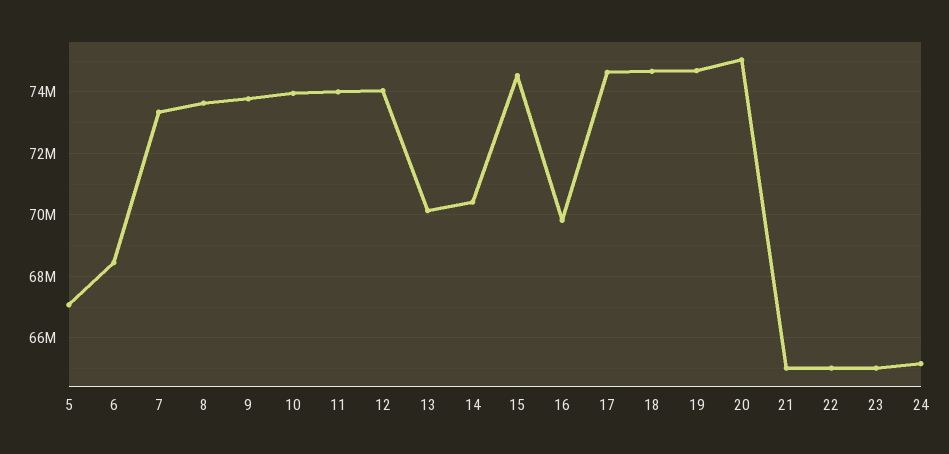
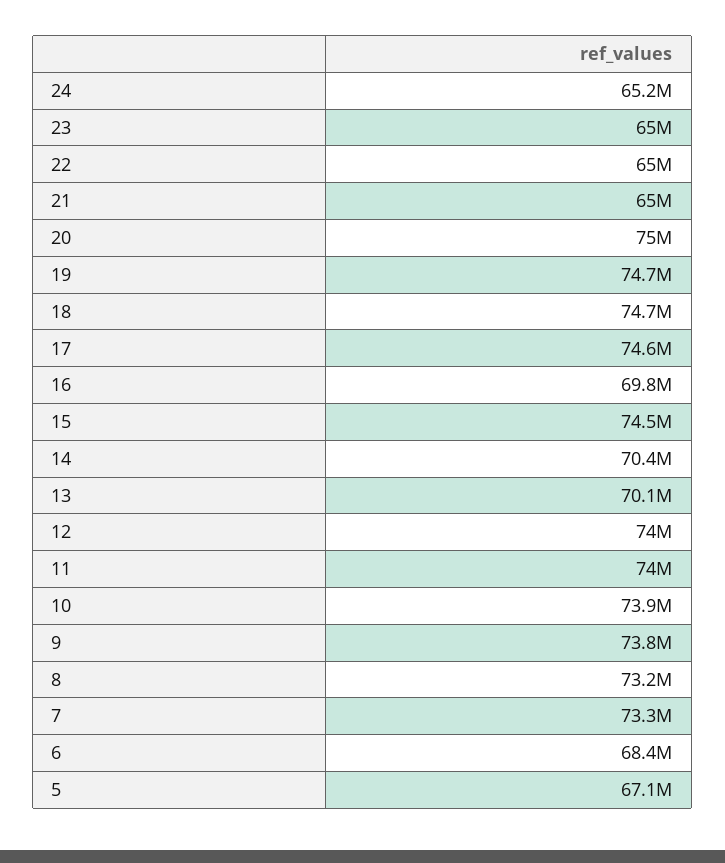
8: 73600000 -> 73200000

